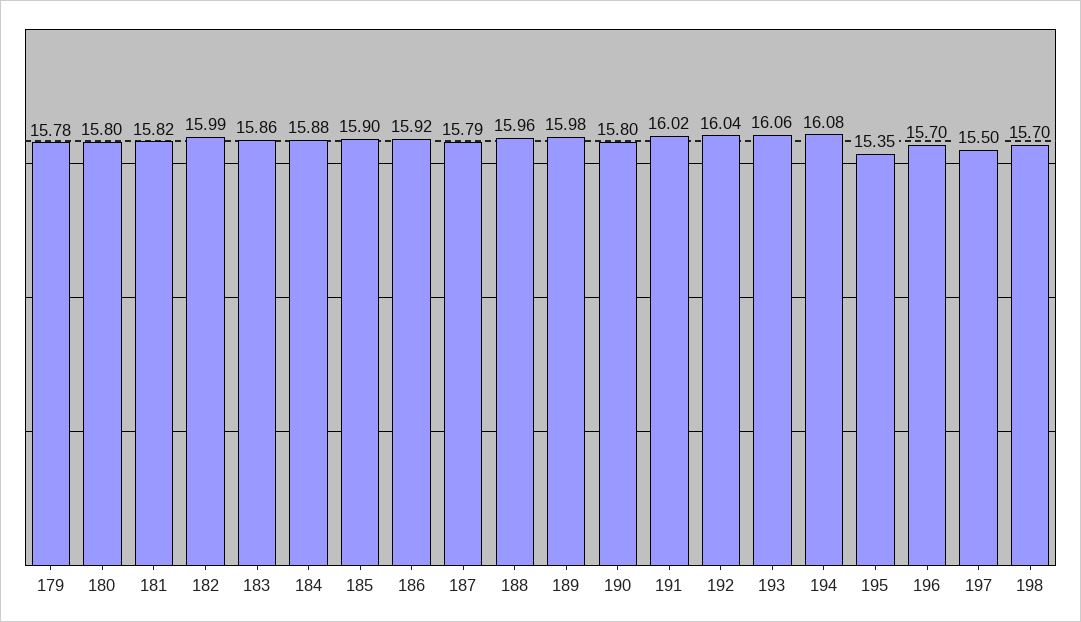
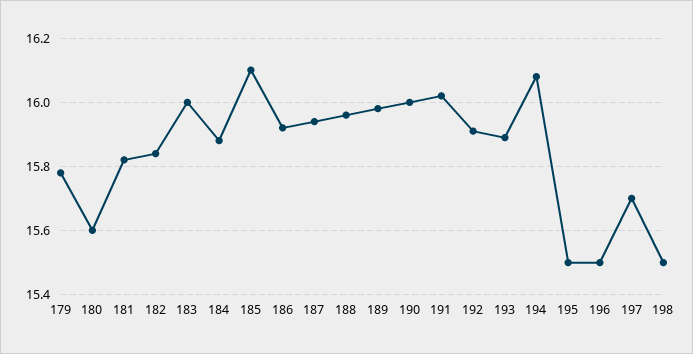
180: 15.8 -> 15.6
182: 15.99 -> 15.85
183: 15.86 -> 16
185: 15.9 -> 16.1
187: 15.79 -> 15.95
190: 15.8 -> 16
192: 16.04 -> 15.9
193: 16.06 -> 15.9
195: 15.35 -> 15.5
196: 15.7 -> 15.5
197: 15.5 -> 15.7
198: 15.7 -> 15.5

